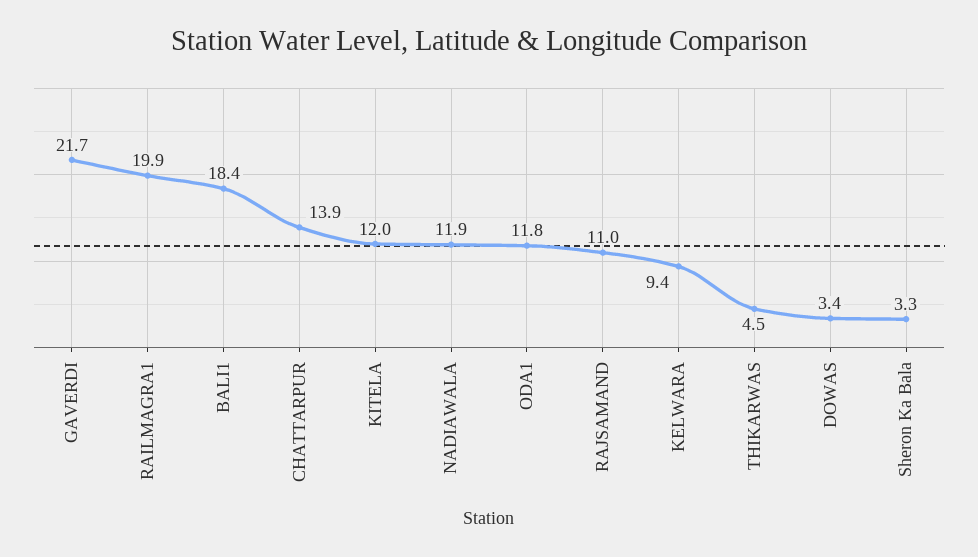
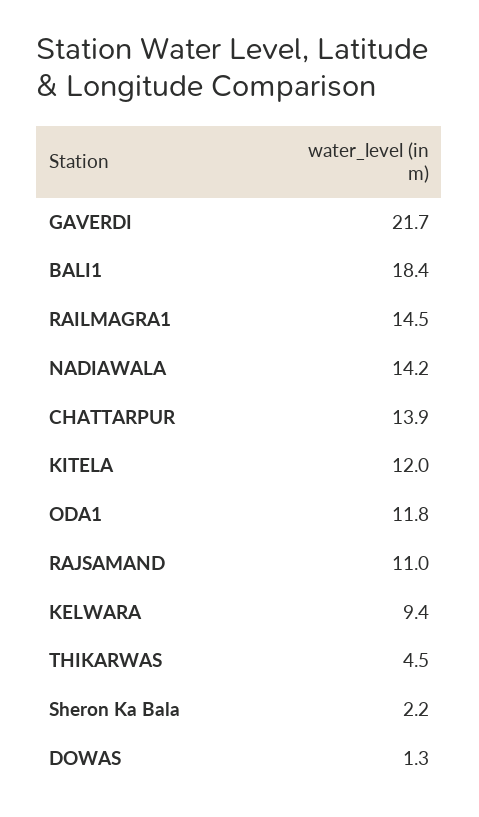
RAILMAGRA1: 19.9 -> 14.5
NADIAWALA: 11.9 -> 14.2
DOWAS: 3.4 -> 1.3
Sheron Ka Bala: 3.3 -> 2.2

